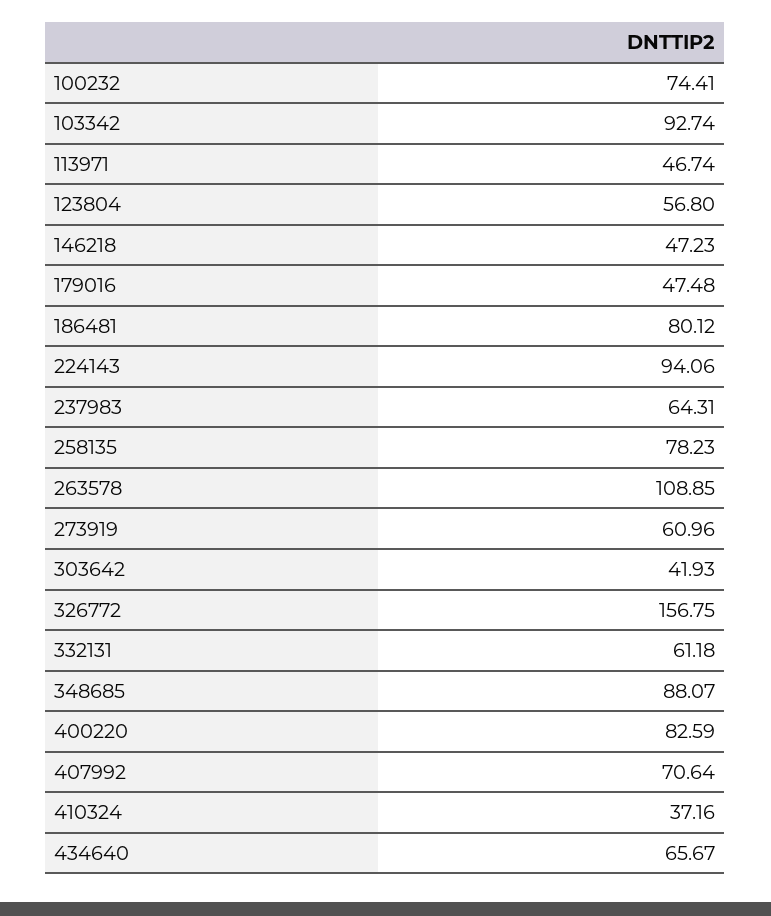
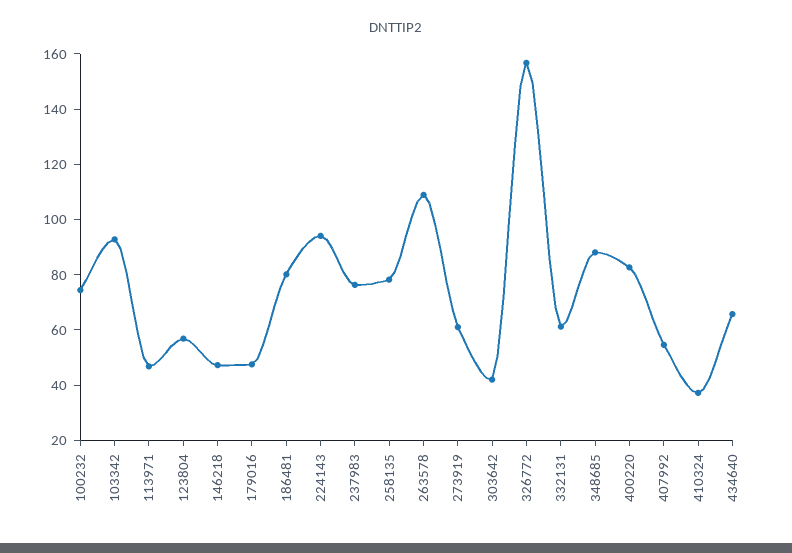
237983: 64.31 -> 75
407992: 70.64 -> 55

